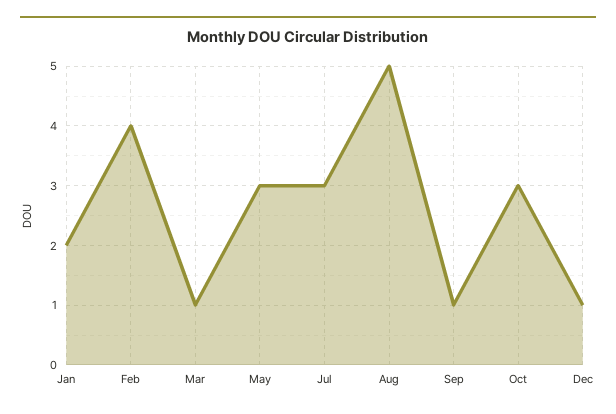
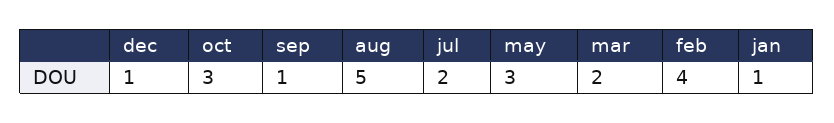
Jan: 2 -> 1
Mar: 1 -> 2
Jul: 3 -> 2

